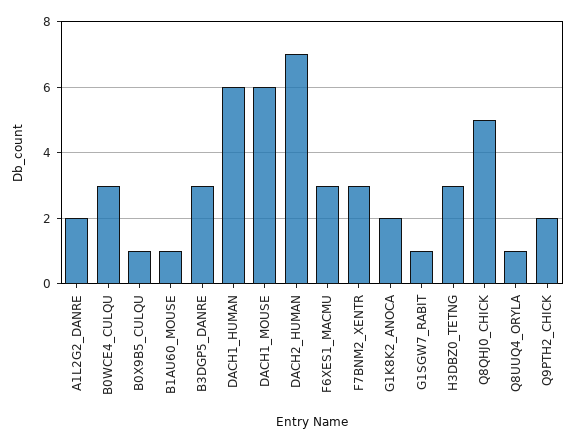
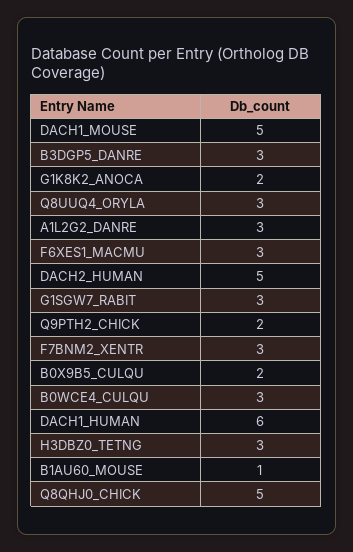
A1L2G2_DANRE: 2 -> 3
B0X9B5_CULQU: 1 -> 2
DACH1_MOUSE: 6 -> 5
DACH2_HUMAN: 7 -> 5
G1SGW7_RABIT: 1 -> 3
Q8UUQ4_ORYLA: 1 -> 3

